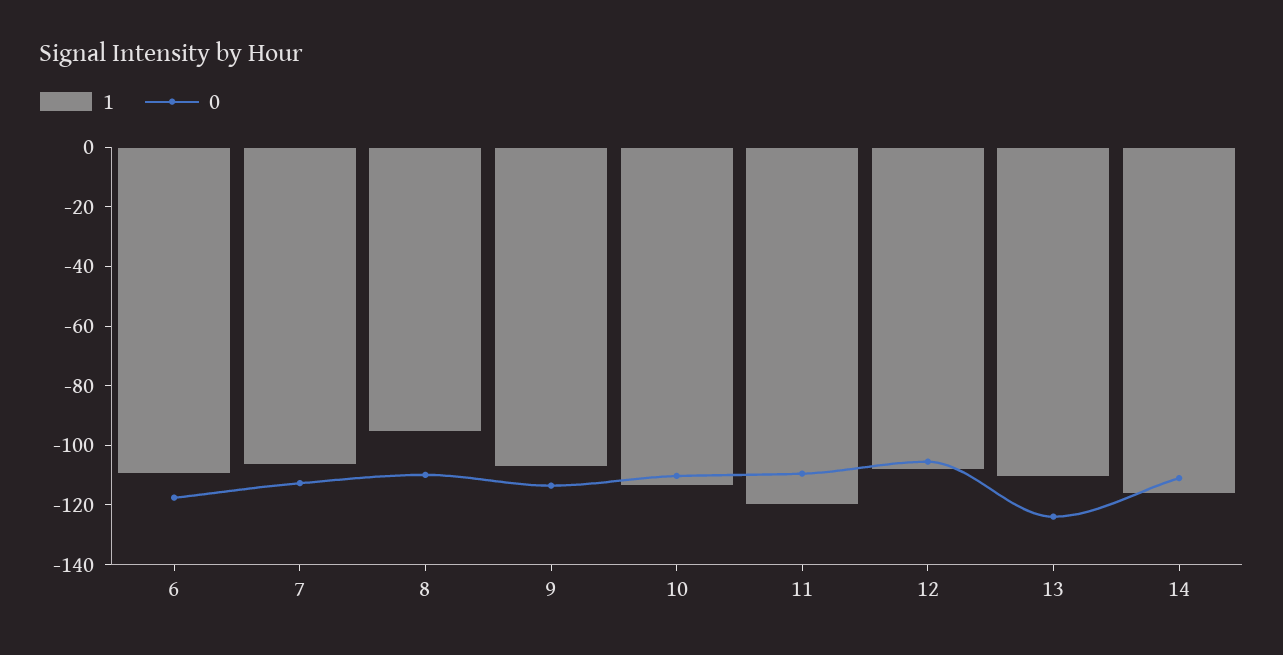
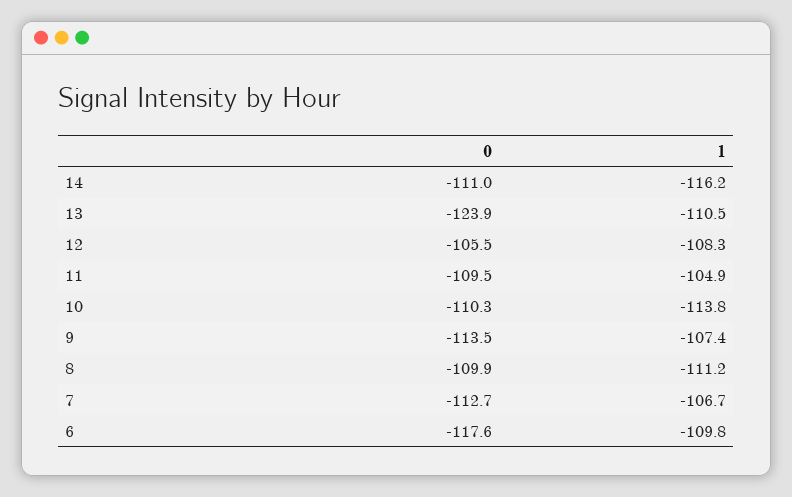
1, 8: -95 -> -111.2
1, 11: -120 -> -104.9

